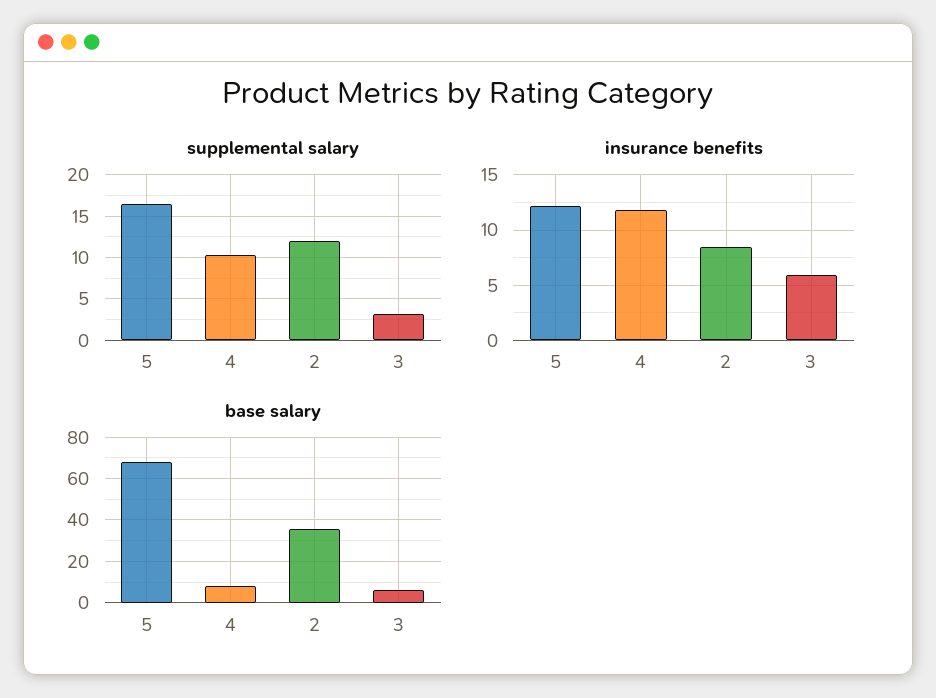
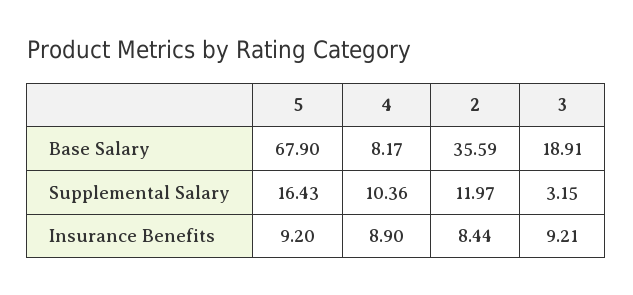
insurance benefits, 5: 12 -> 9.2
insurance benefits, 4: 12 -> 8.9
insurance benefits, 3: 6 -> 9.21
base salary, 3: 5 -> 18.91

